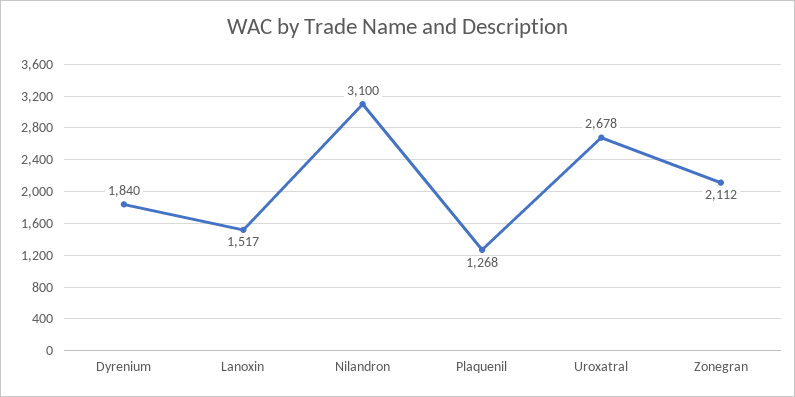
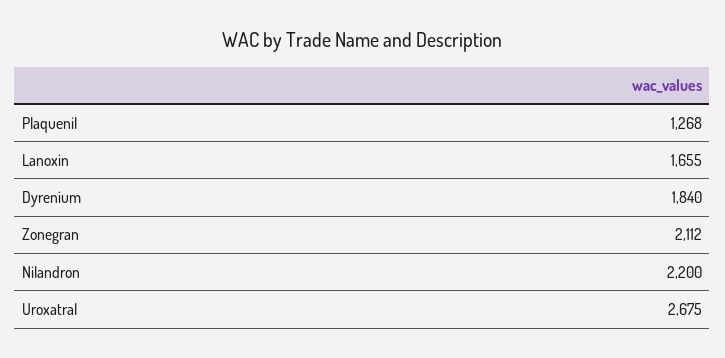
Lanoxin: 1517 -> 1655
Nilandron: 3100 -> 2200
Uroxatral: 2678 -> 2675

